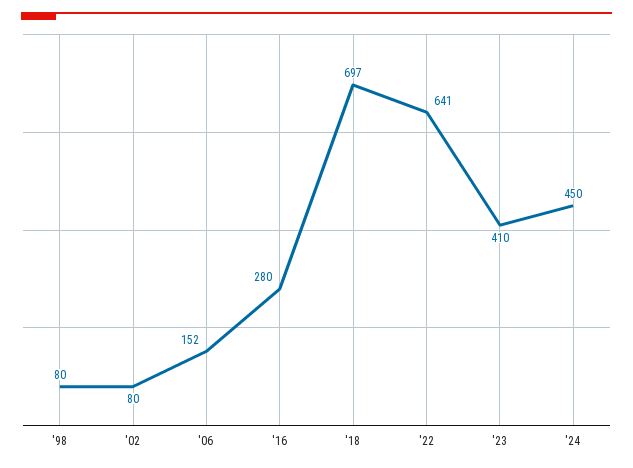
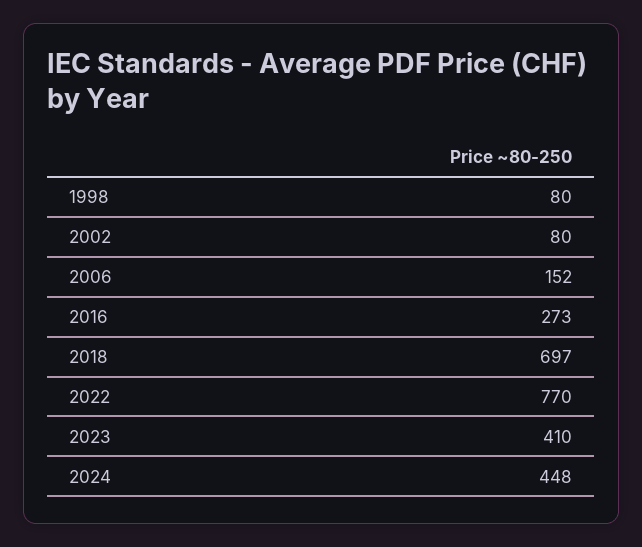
'16: 280 -> 273
'22: 641 -> 770
'24: 450 -> 448

